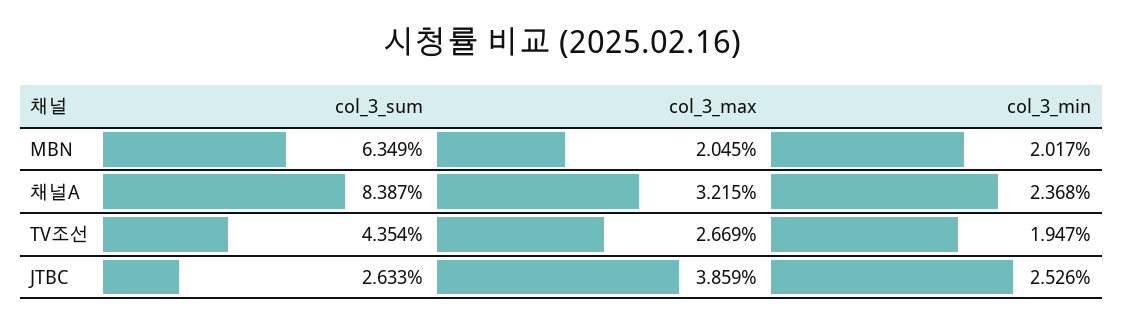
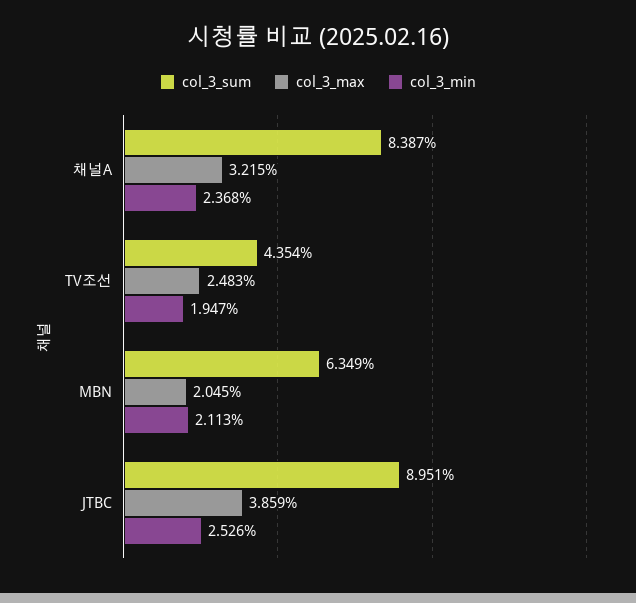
col_3_min, MBN: 2.017 -> 2.113
col_3_max, TV조선: 2.669 -> 2.483
col_3_sum, JTBC: 2.633 -> 8.951

